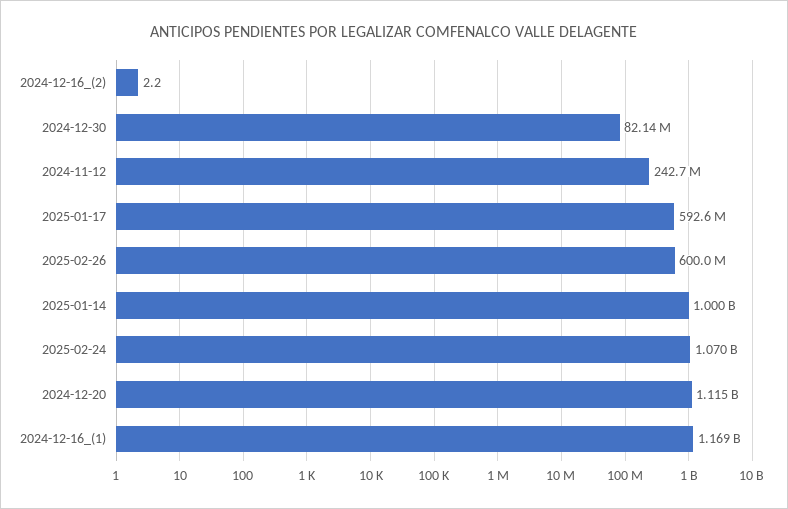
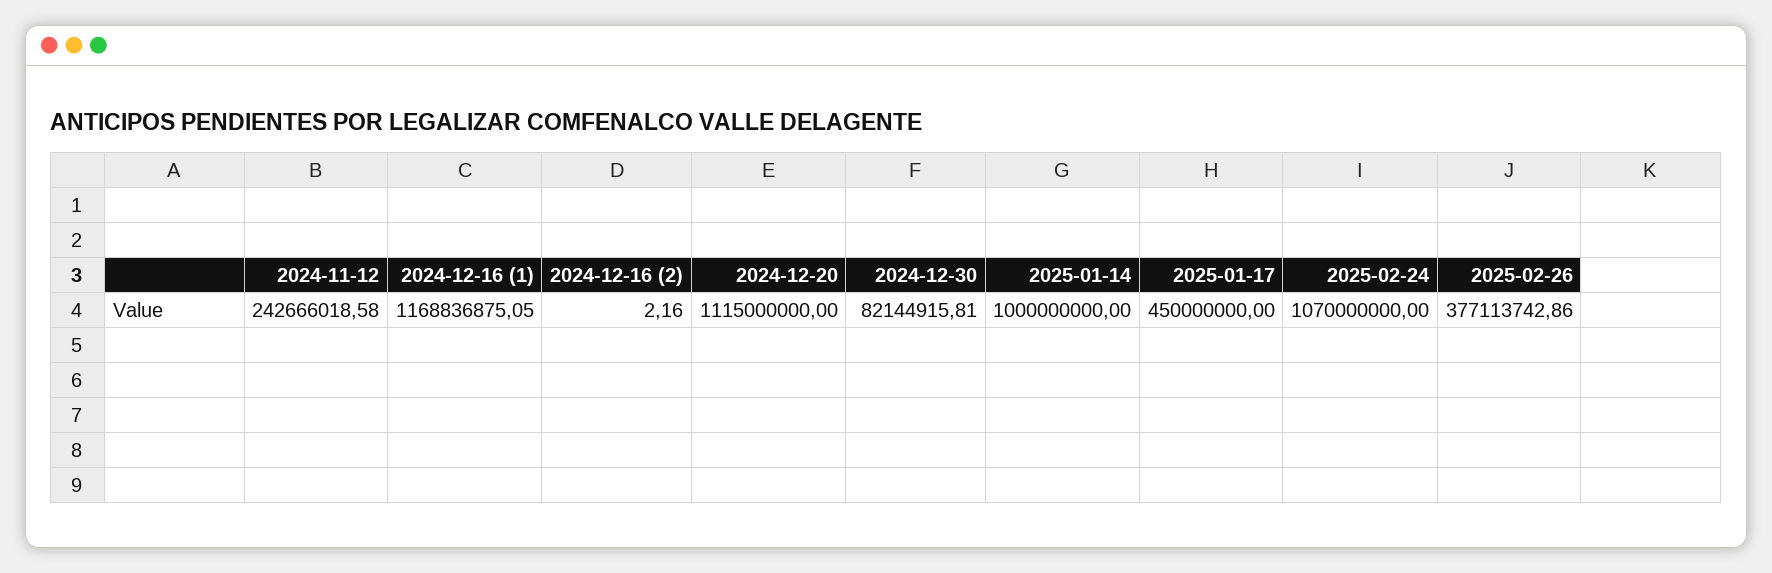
2025-01-17: 592600000 -> 450000000
2025-02-26: 600000000 -> 377113742.86

